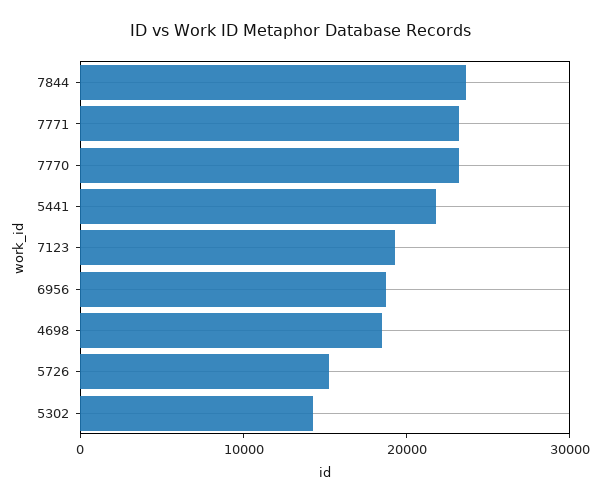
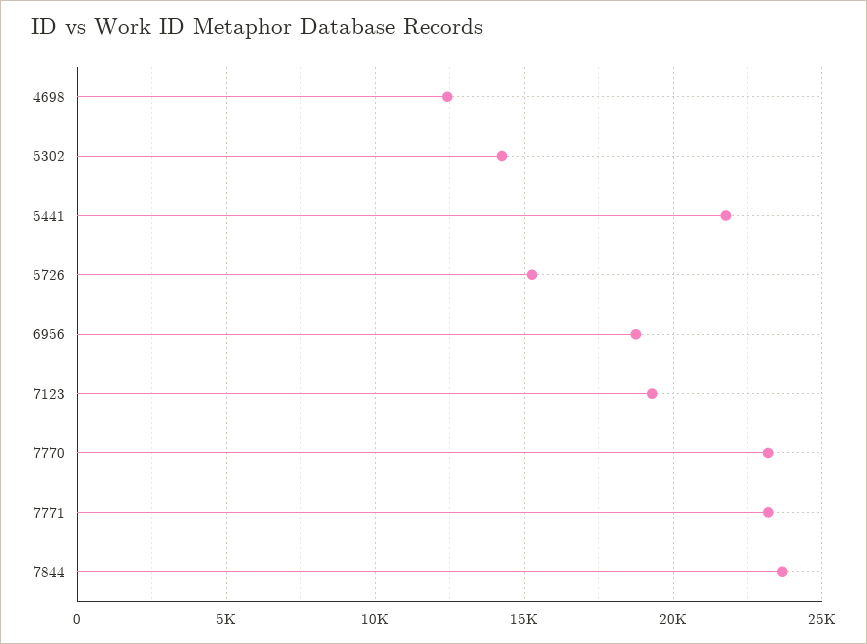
4698: 18000 -> 12500

